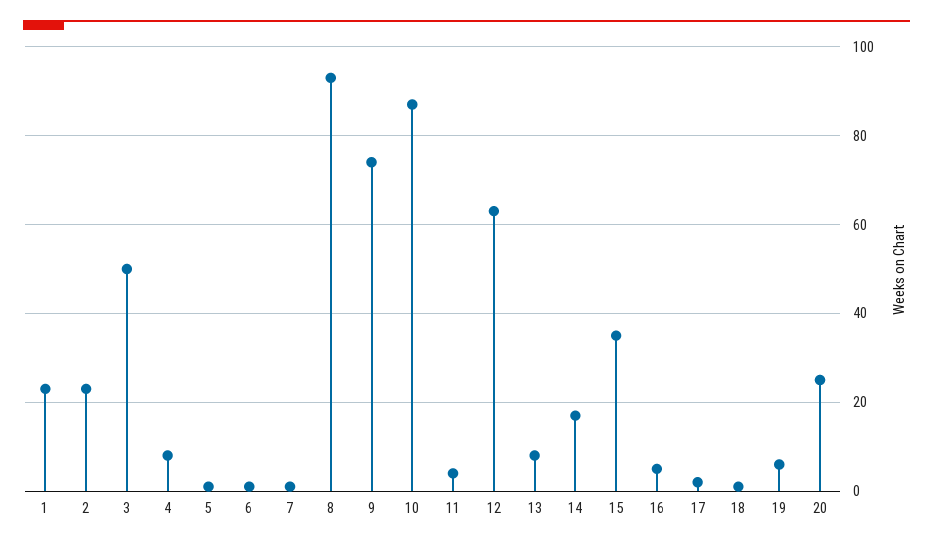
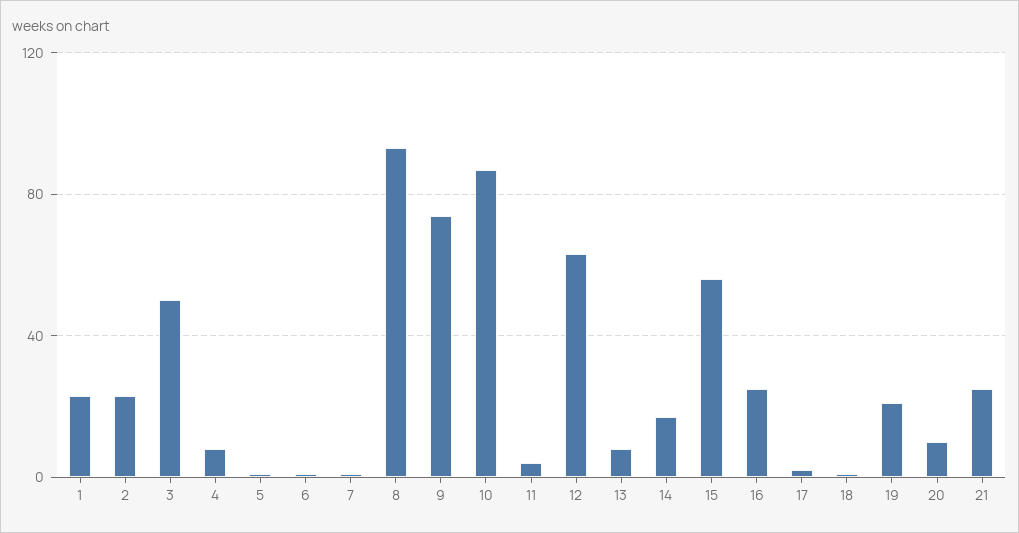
15: 35 -> 55
16: 5 -> 25
19: 5 -> 20
20: 25 -> 10
21: none -> 25

